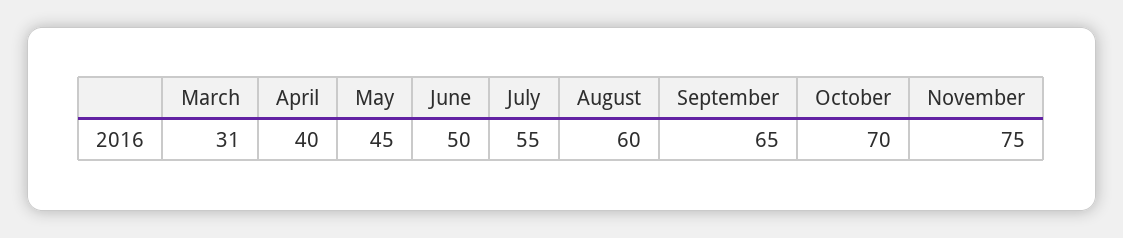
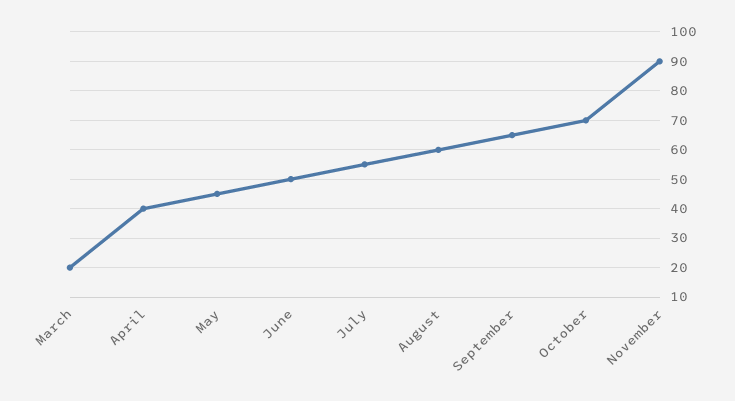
March: 31 -> 20
November: 75 -> 90

